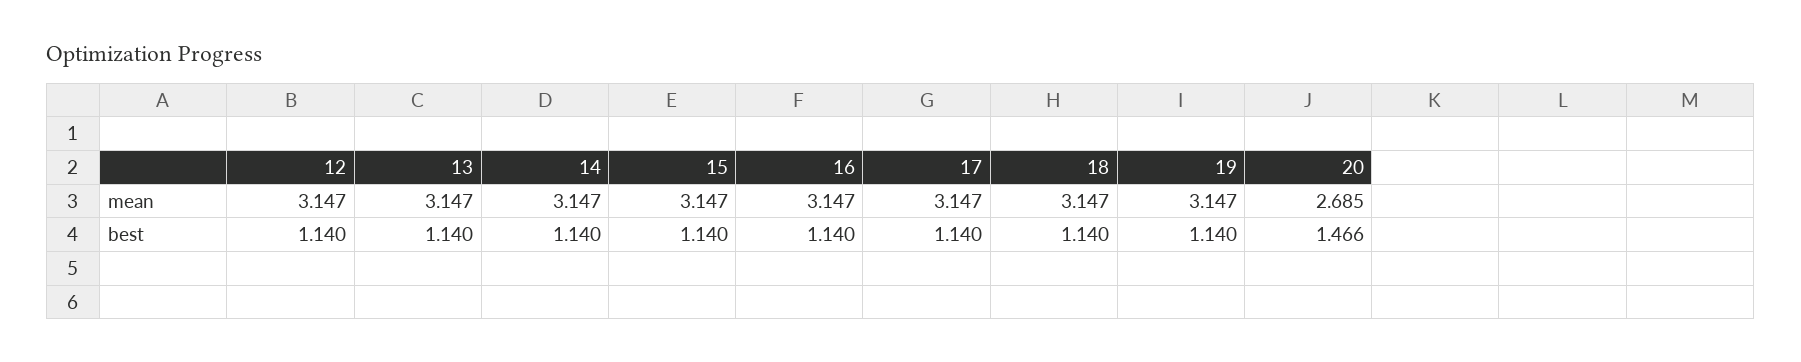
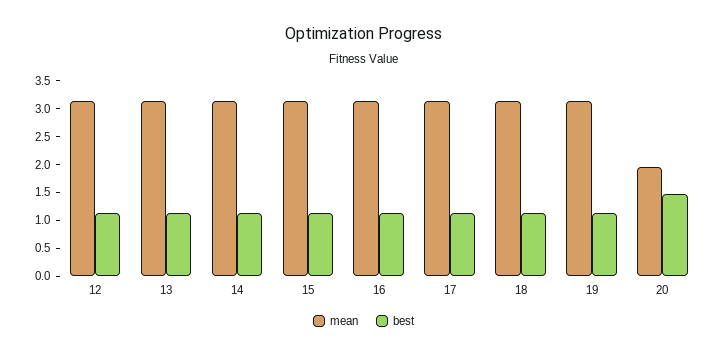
mean, 20: 2.685 -> 2

